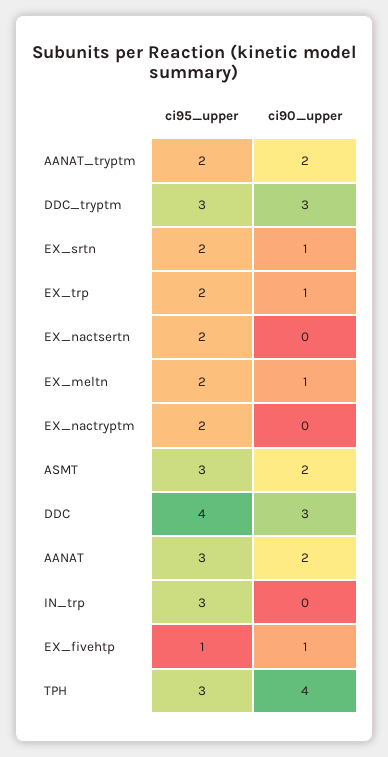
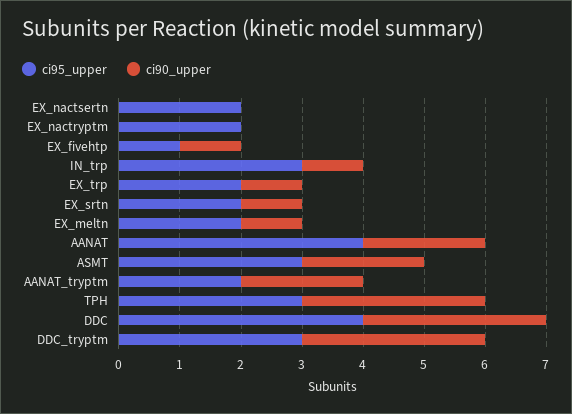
ci95_upper, AANAT: 3 -> 4
ci90_upper, IN_trp: 0 -> 1
ci90_upper, TPH: 4 -> 3

